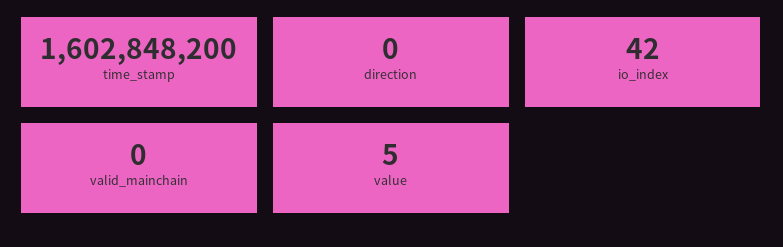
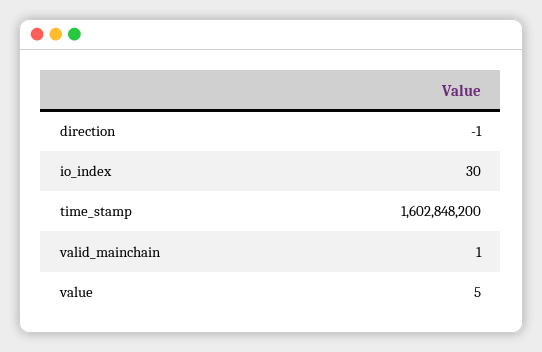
direction: 0 -> -1
io_index: 42 -> 30
valid_mainchain: 0 -> 1

